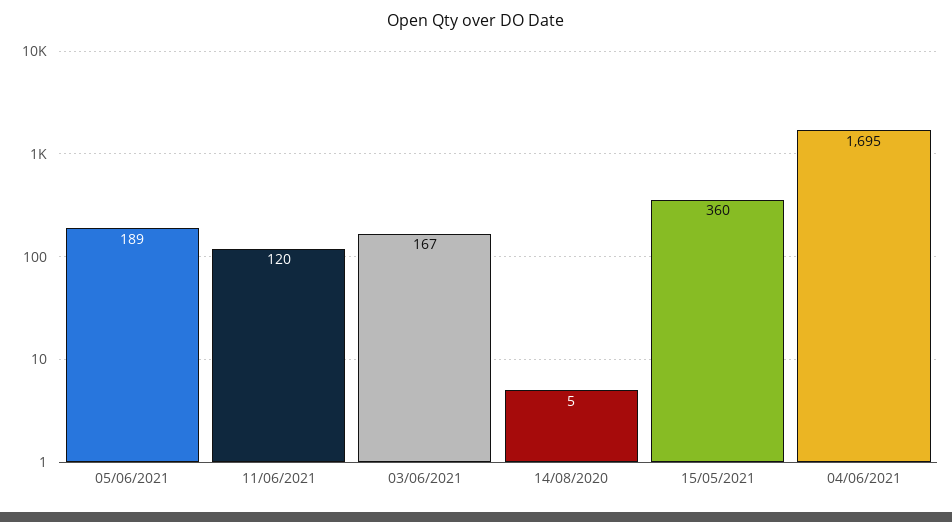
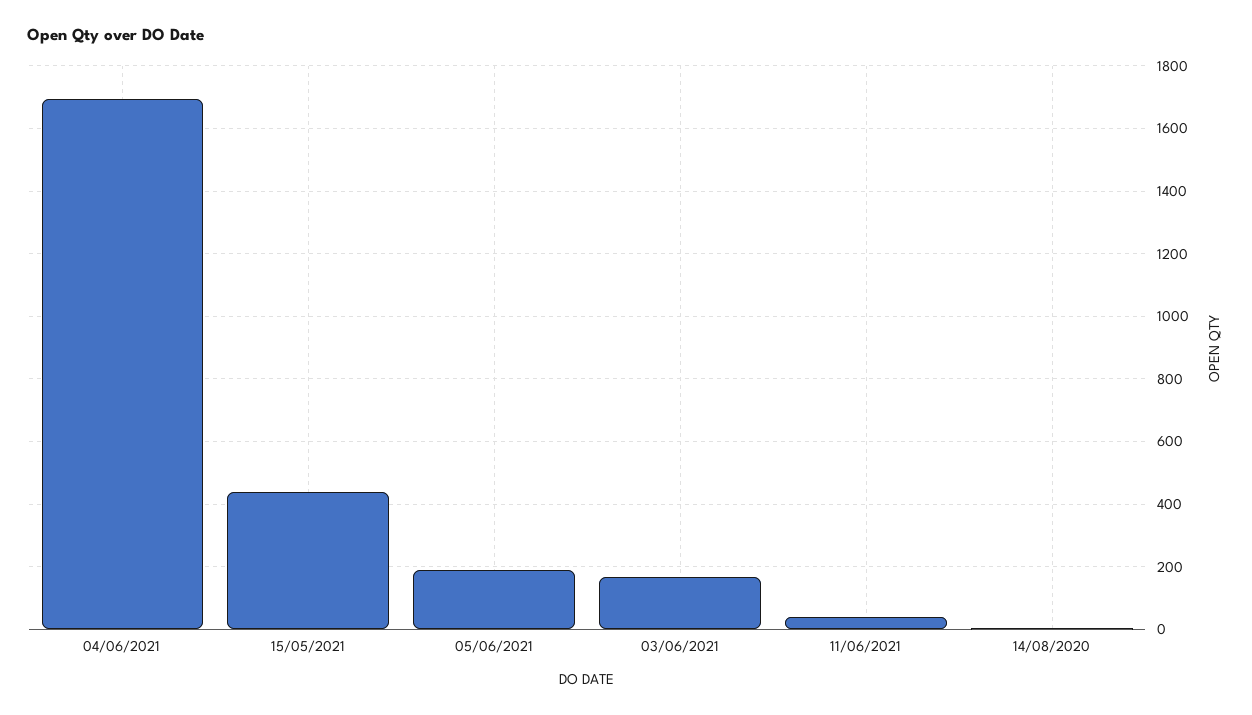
11/06/2021: 120 -> 40
15/05/2021: 360 -> 440

